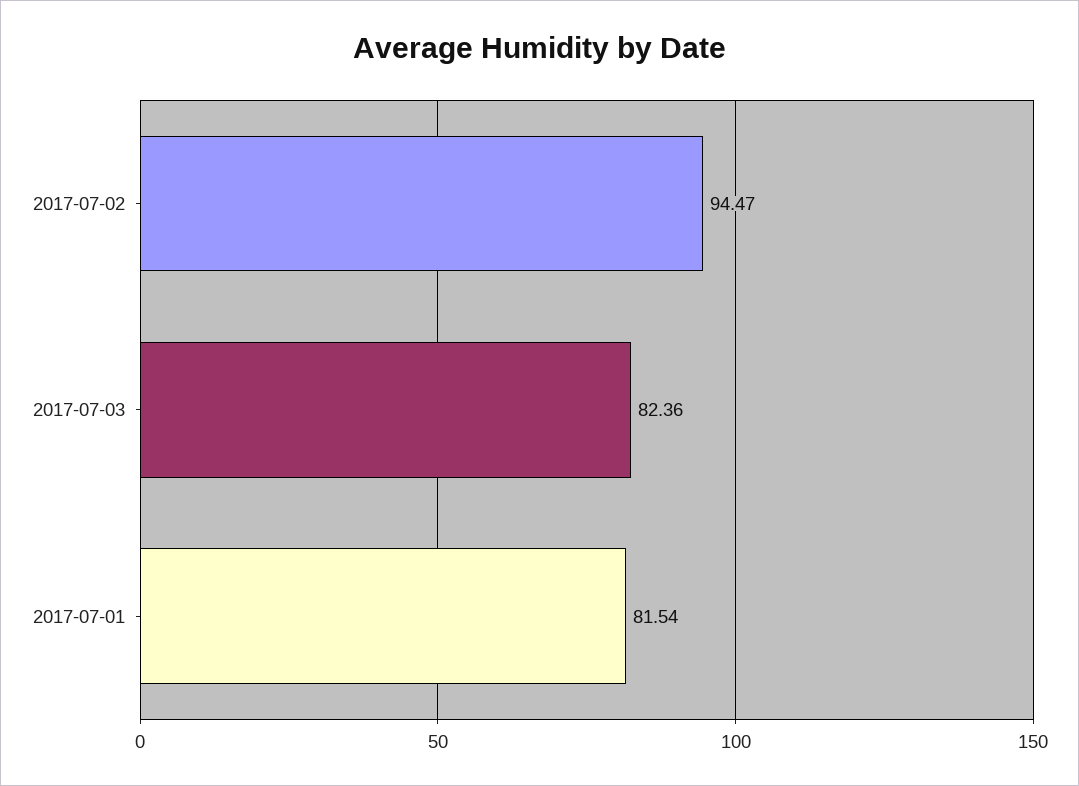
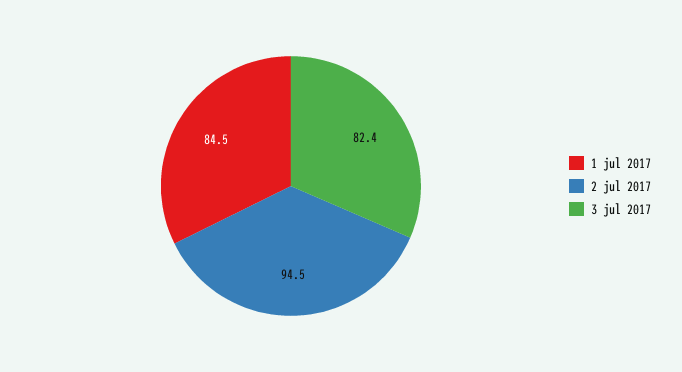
2017-07-01: 81.54 -> 84.5

